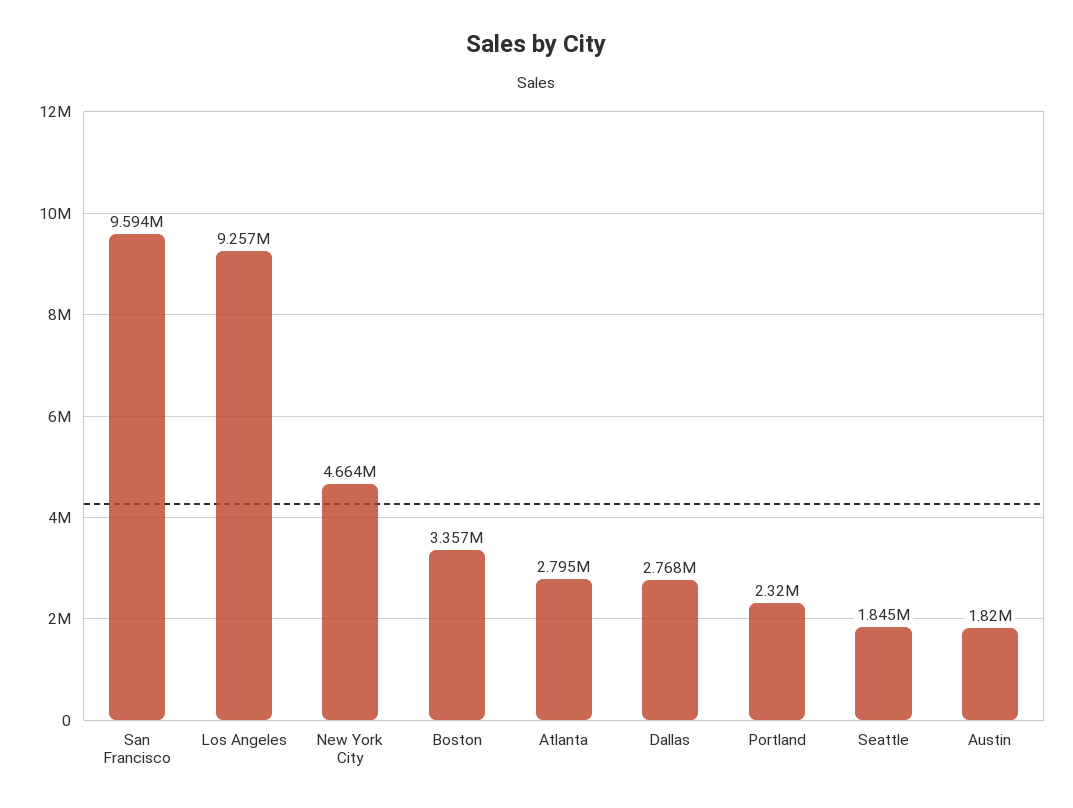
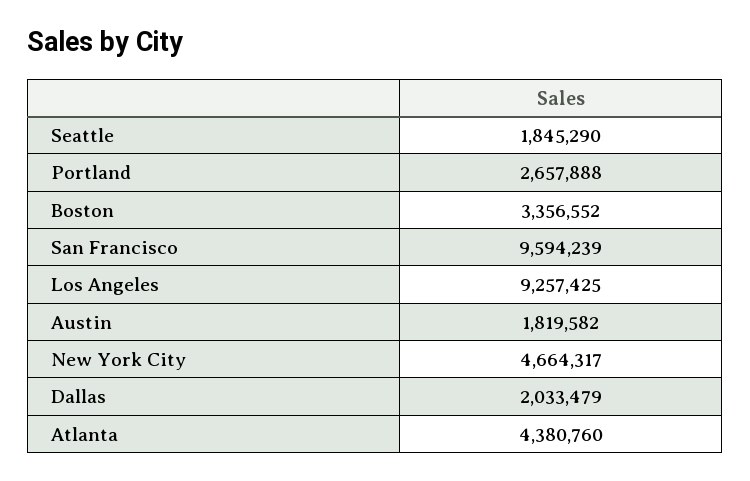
Atlanta: 2795000 -> 4380760
Dallas: 2768000 -> 2033479
Portland: 2320000 -> 2657888

